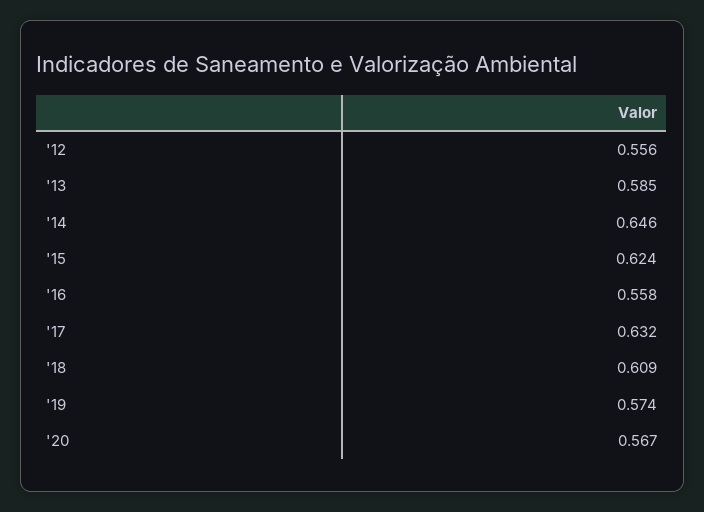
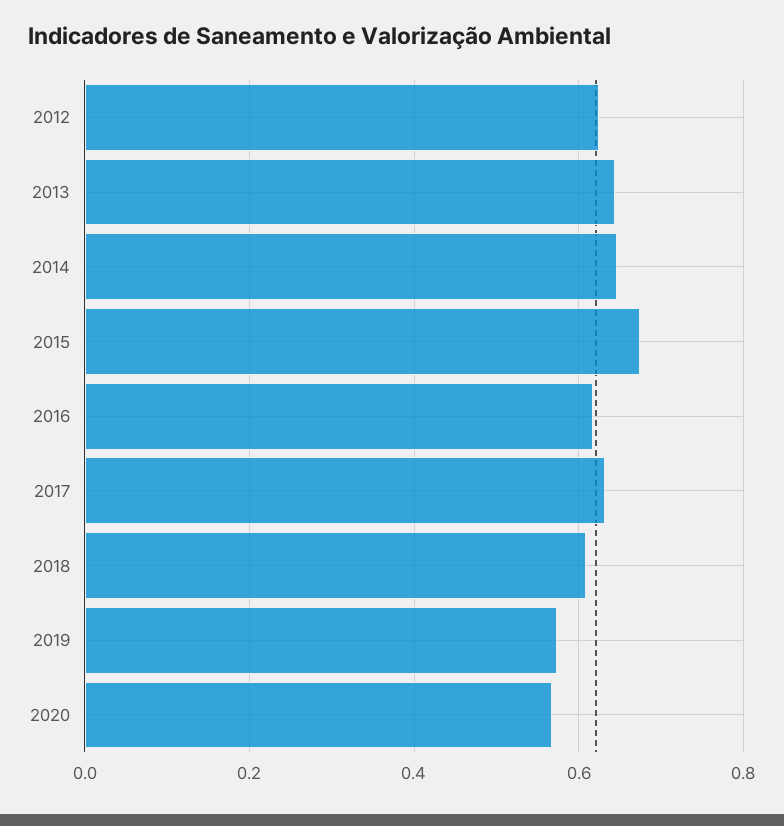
'12: 0.556 -> 0.62
'13: 0.585 -> 0.64
'15: 0.624 -> 0.68
'16: 0.558 -> 0.62

